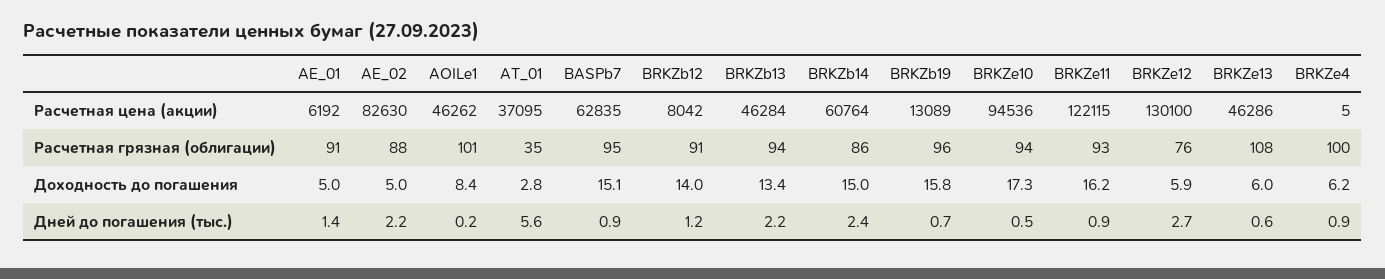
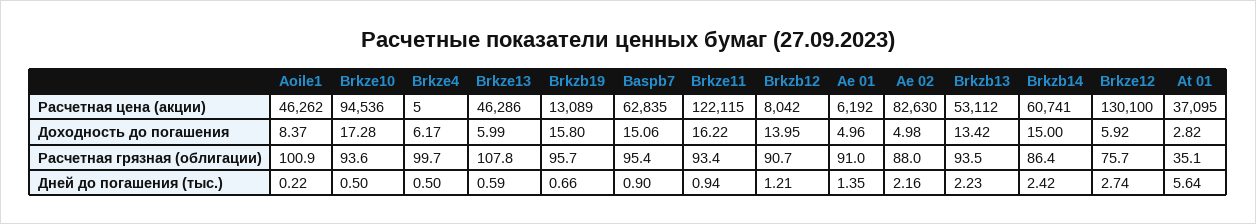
BRKZb13, Расчетная цена (акции): 46284 -> 53112
BRKZb14, Расчетная цена (акции): 60764 -> 60741
BRKZe4, Дней до погашения (тыс.): 0.9 -> 0.5

